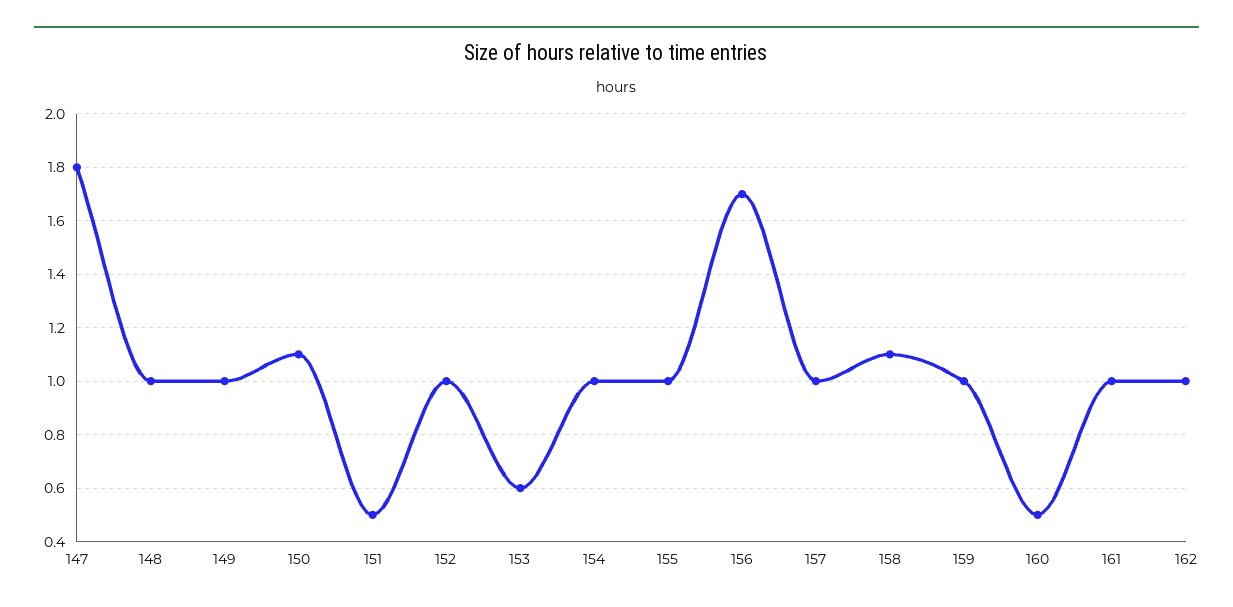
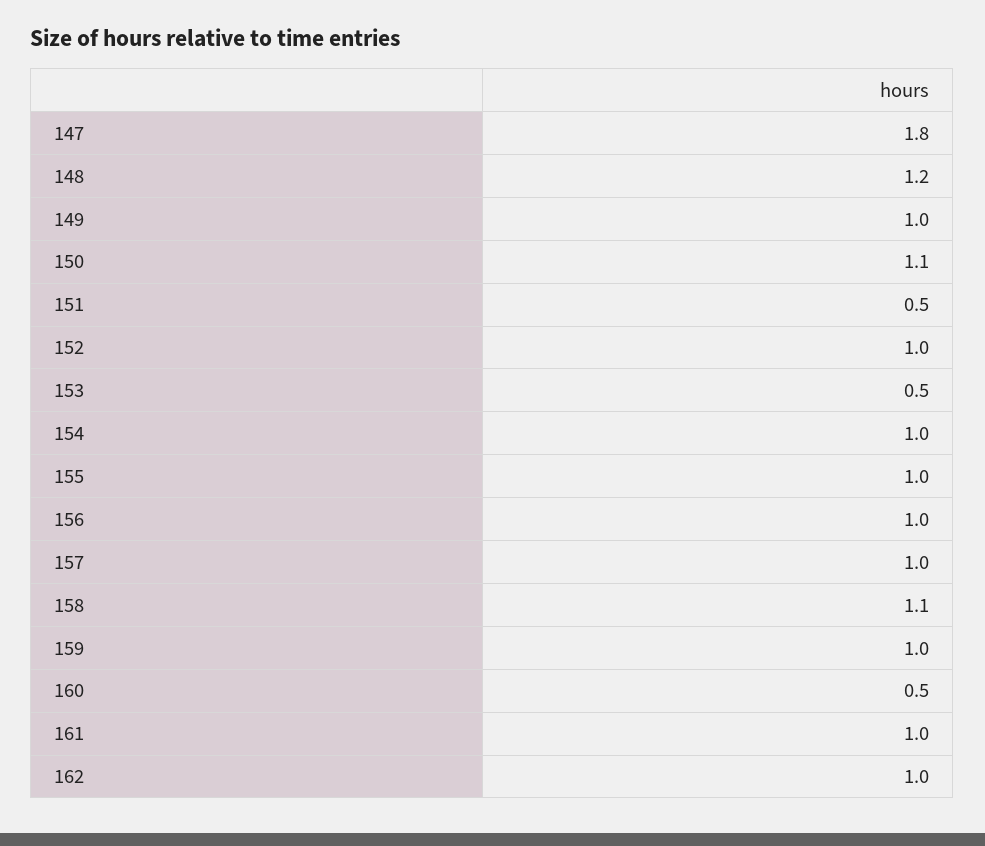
148: 1 -> 1.2
153: 0.6 -> 0.5
156: 1.7 -> 1

